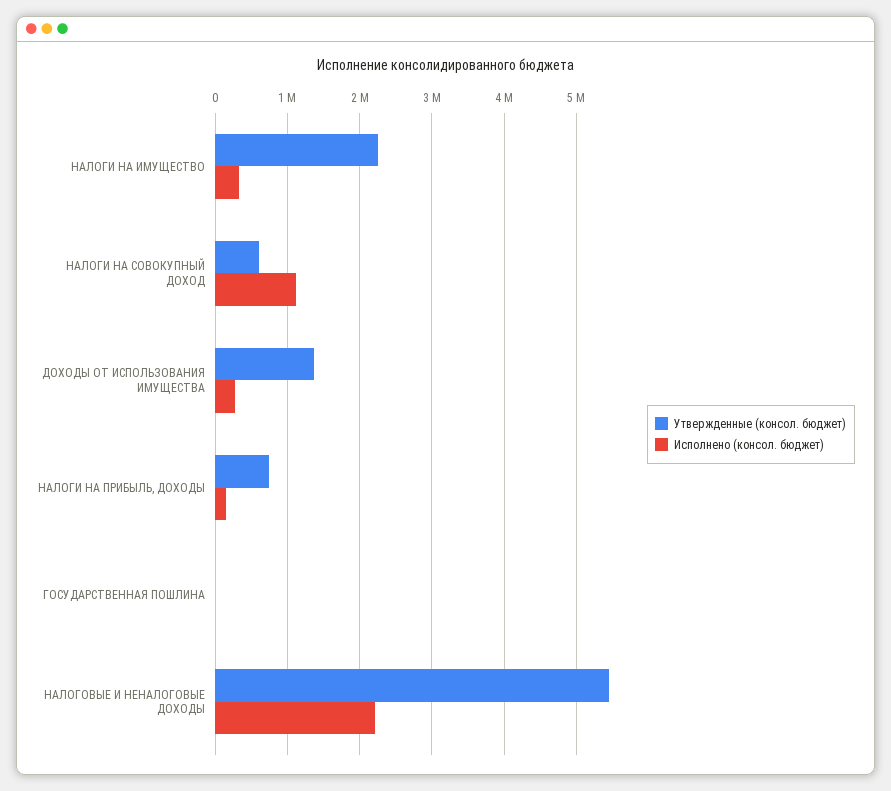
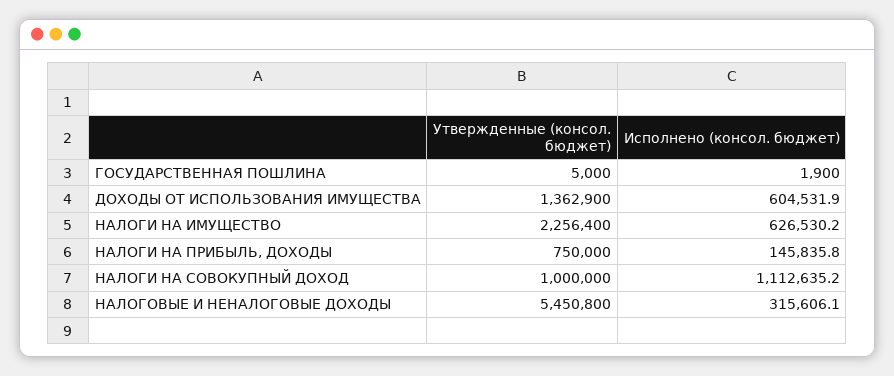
Исполнено (консол. бюджет), НАЛОГИ НА ИМУЩЕСТВО: 300000 -> 626530.2
Утвержденные (консол. бюджет), НАЛОГИ НА СОВОКУПНЫЙ ДОХОД: 600000 -> 1000000
Исполнено (консол. бюджет), ДОХОДЫ ОТ ИСПОЛЬЗОВАНИЯ ИМУЩЕСТВА: 300000 -> 604531.9
Исполнено (консол. бюджет), НАЛОГОВЫЕ И НЕНАЛОГОВЫЕ ДОХОДЫ: 2200000 -> 315606.1

